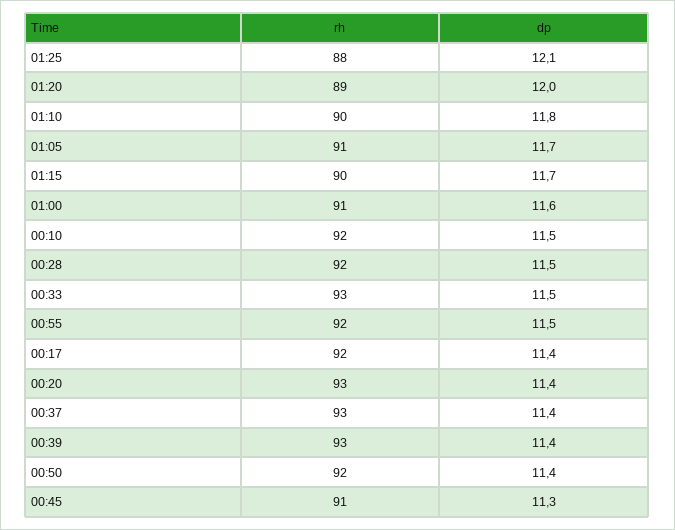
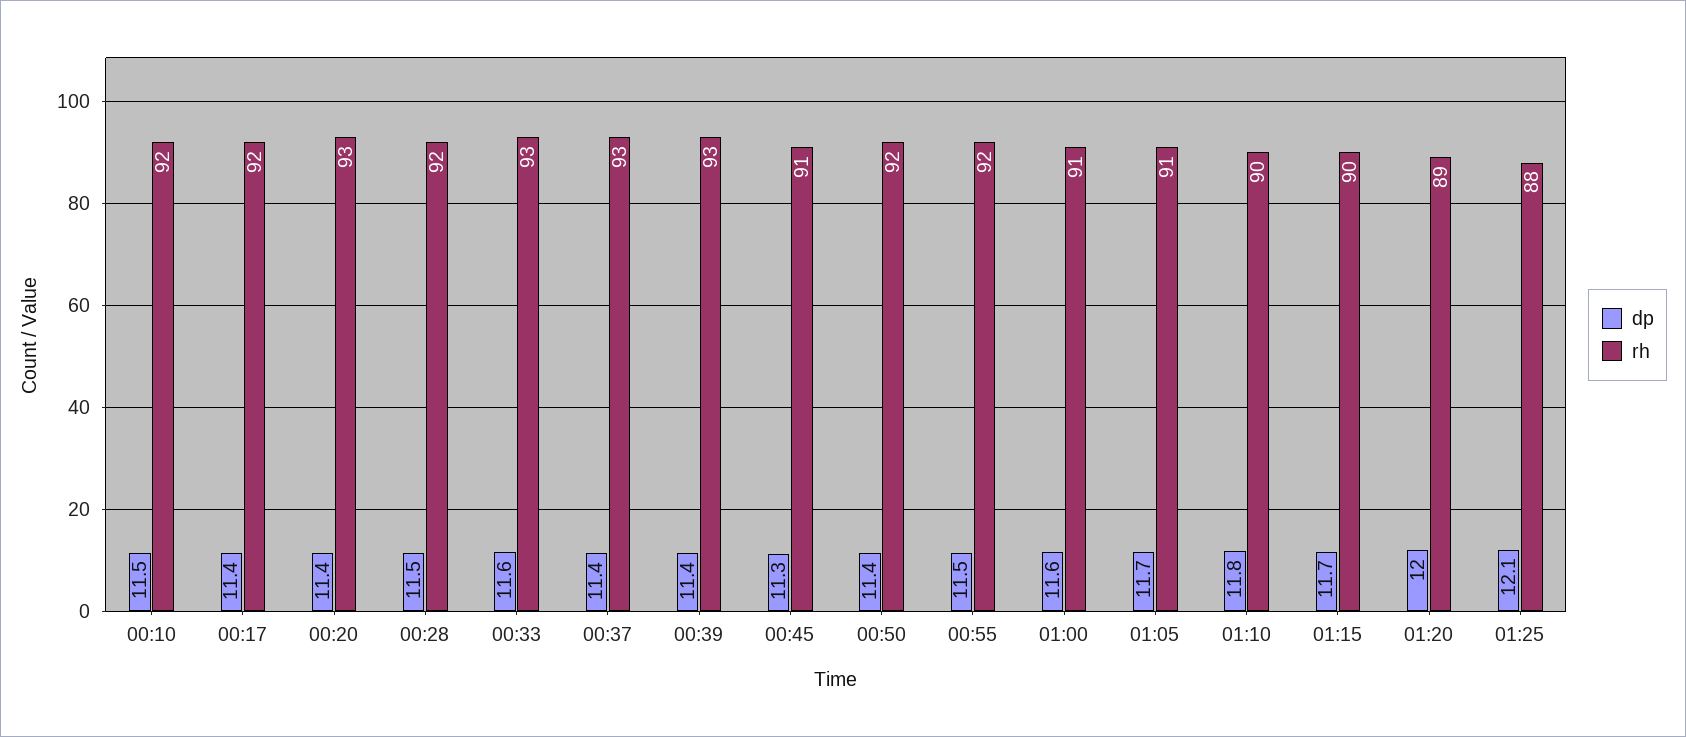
dp, 00:33: 11.5 -> 11.6

